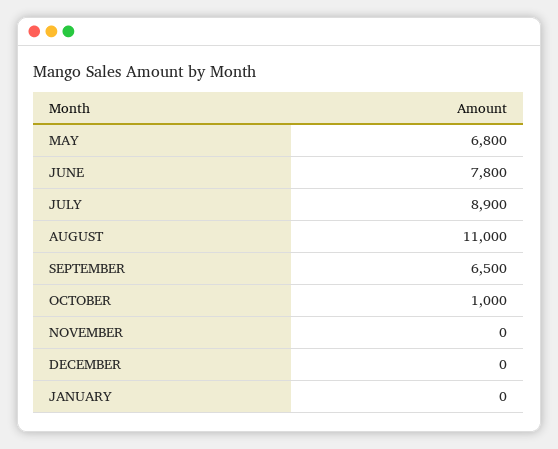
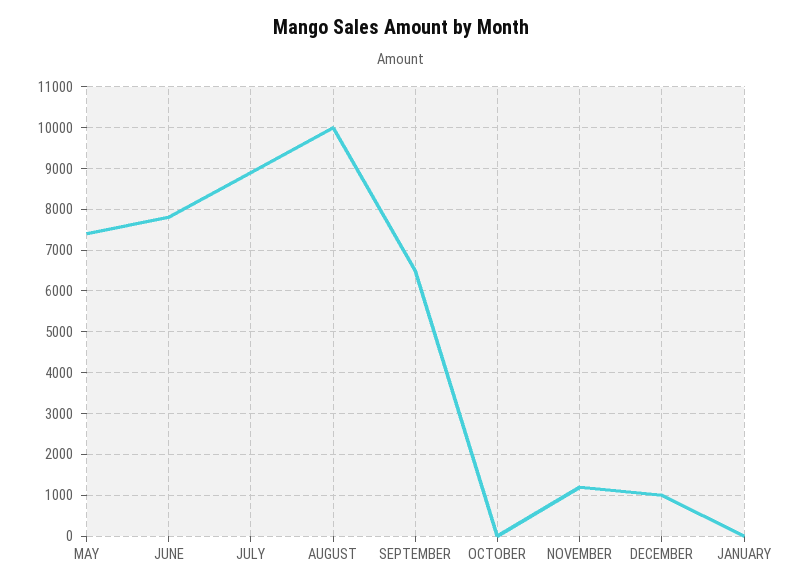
MAY: 6800 -> 7400
AUGUST: 11000 -> 10000
OCTOBER: 1000 -> 0
NOVEMBER: 0 -> 1200
DECEMBER: 0 -> 1000

